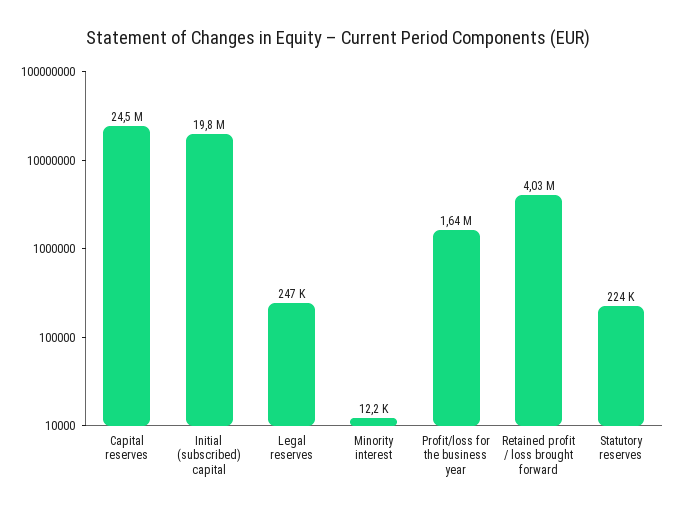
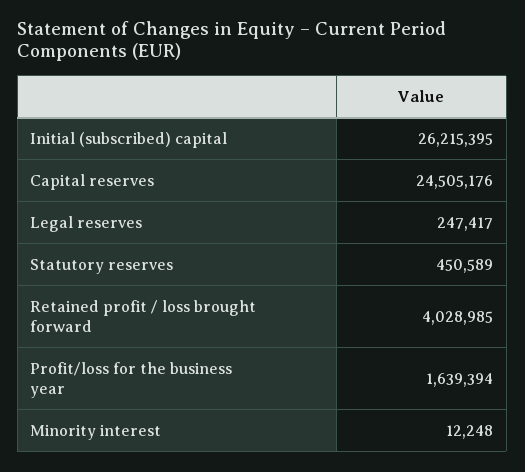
Initial (subscribed) capital: 19800000 -> 26215395
Statutory reserves: 224000 -> 450589

